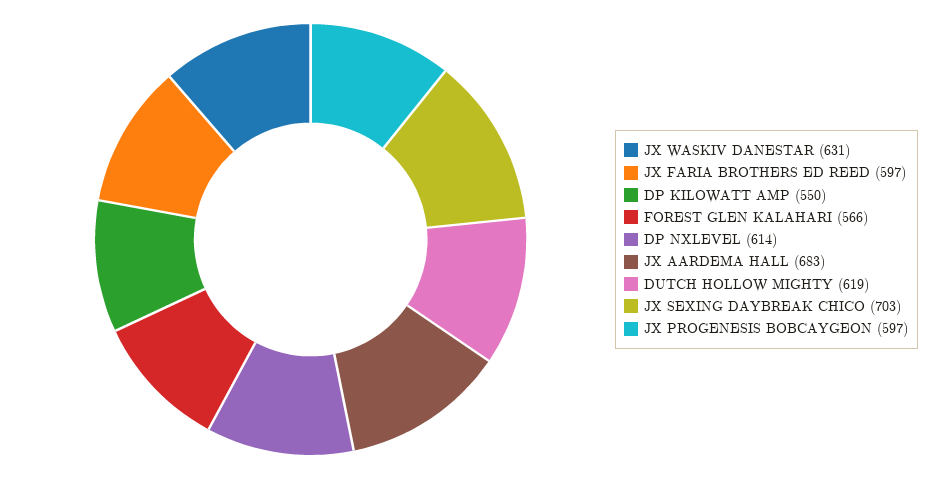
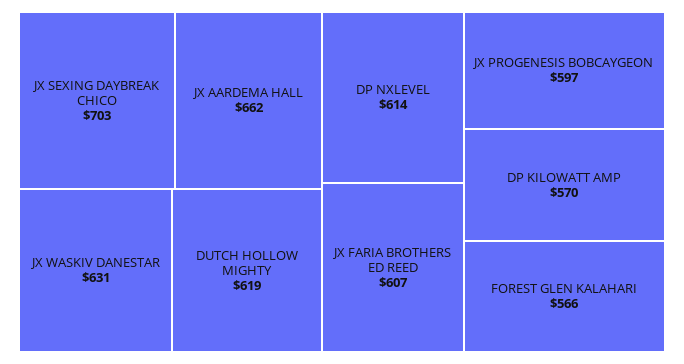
JX FARIA BROTHERS ED REED: 597 -> 607
DP KILOWATT AMP: 550 -> 570
JX AARDEMA HALL: 683 -> 662

